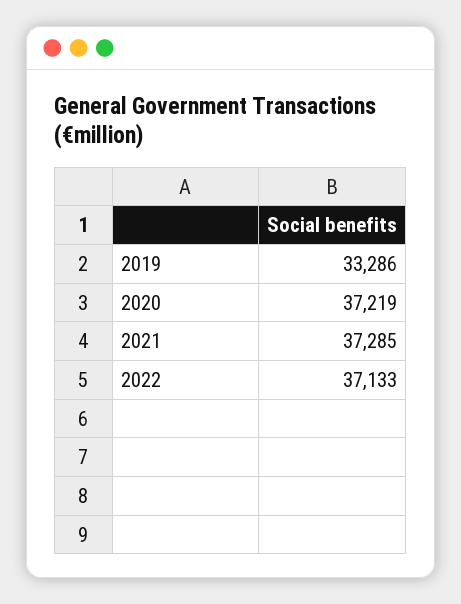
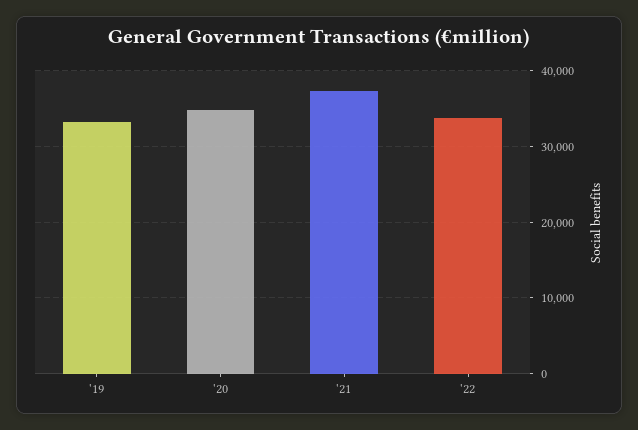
2020: 37219 -> 35000
2022: 37133 -> 34000

